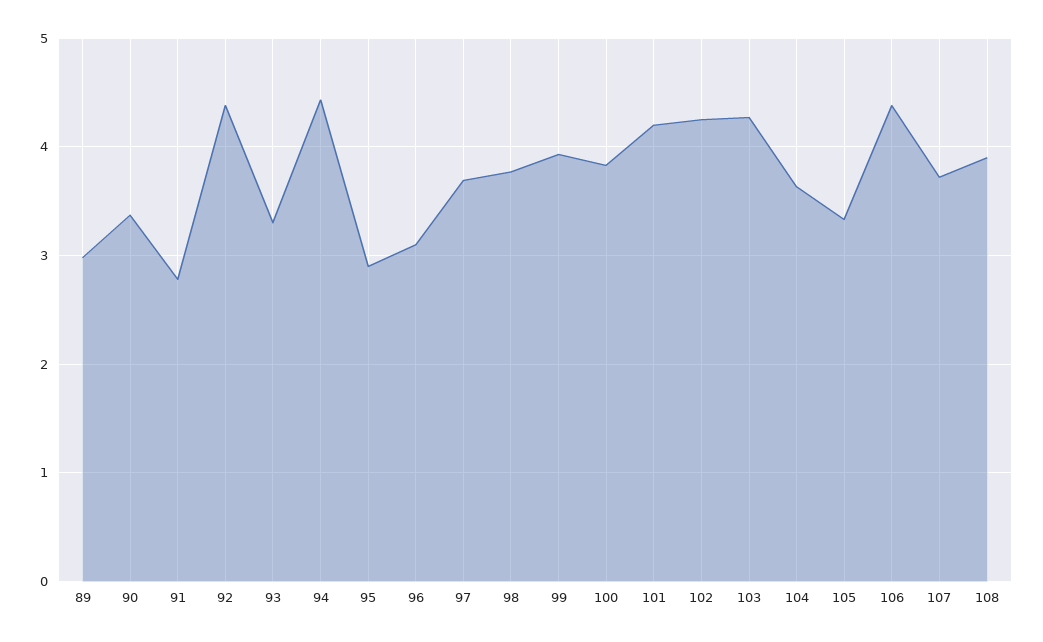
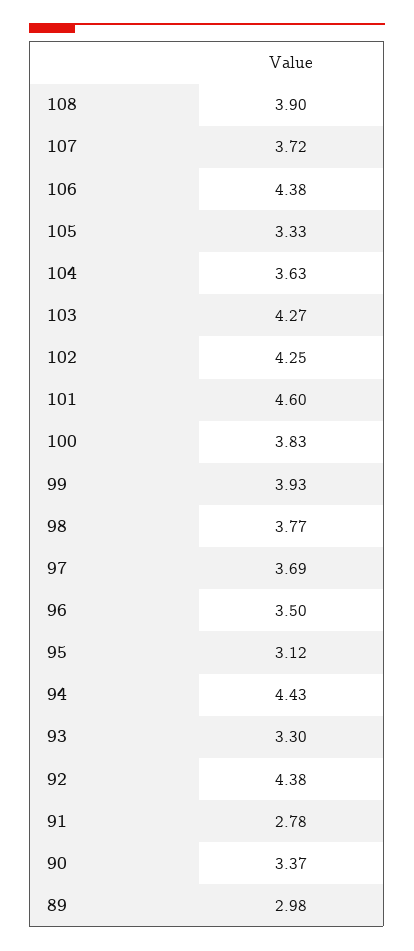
95: 2.9 -> 3.12
96: 3.1 -> 3.5
101: 4.2 -> 4.6

